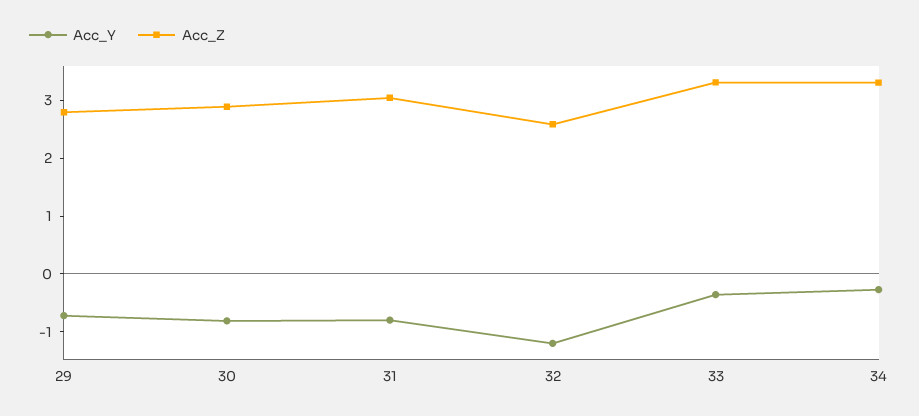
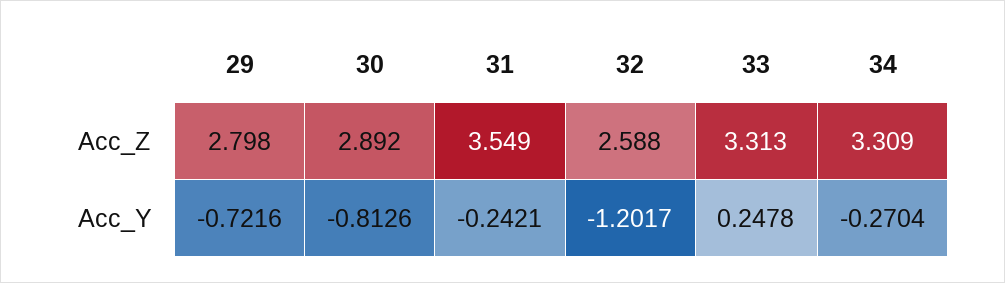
Acc_Y, 31: -0.8 -> -0.2421
Acc_Z, 31: 3 -> 3.549
Acc_Y, 33: -0.4 -> 0.2478

